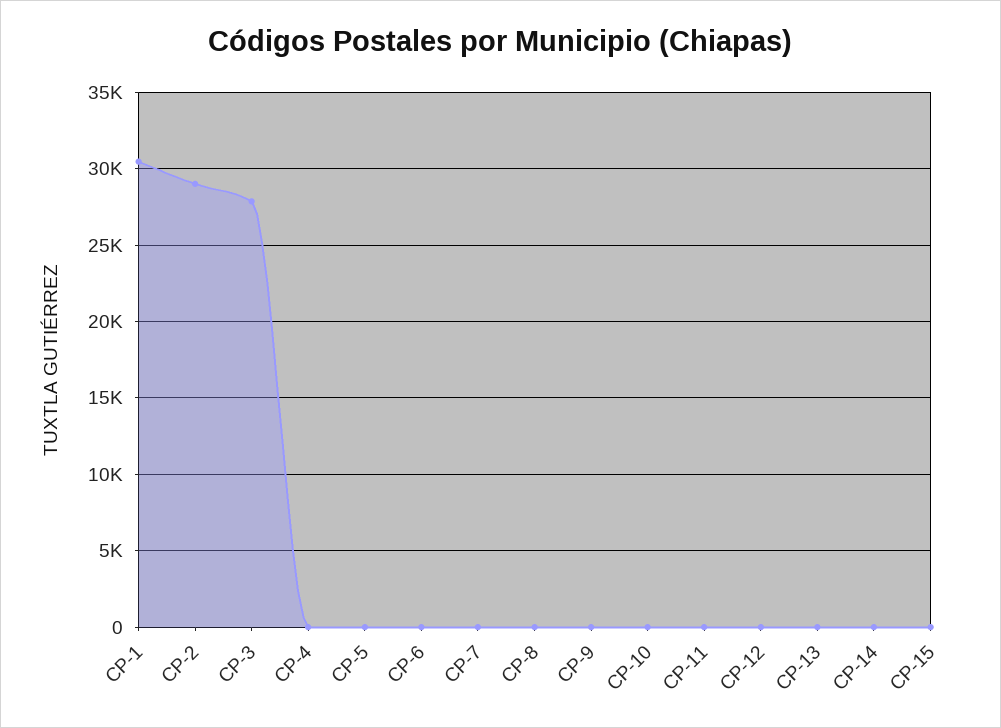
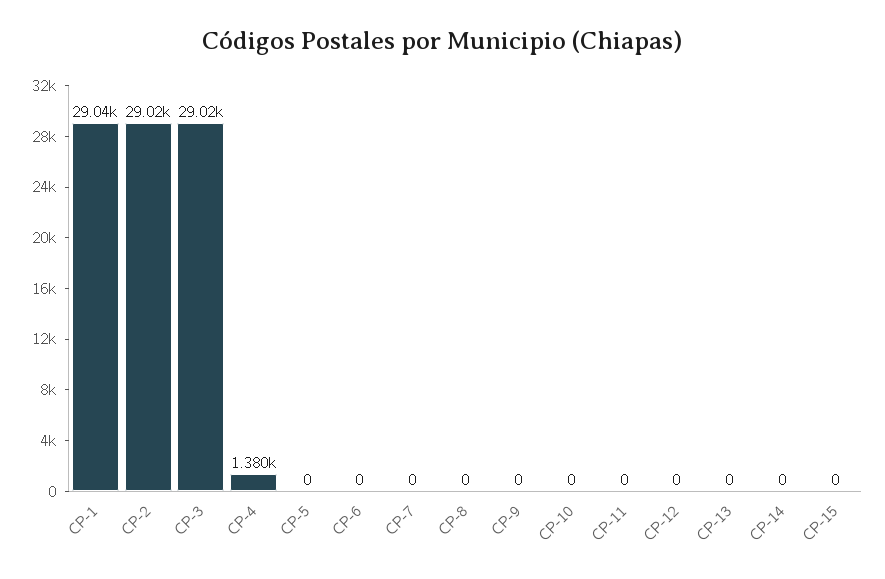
CP-1: 30500 -> 29040
CP-3: 28000 -> 29020
CP-4: 0 -> 1380

